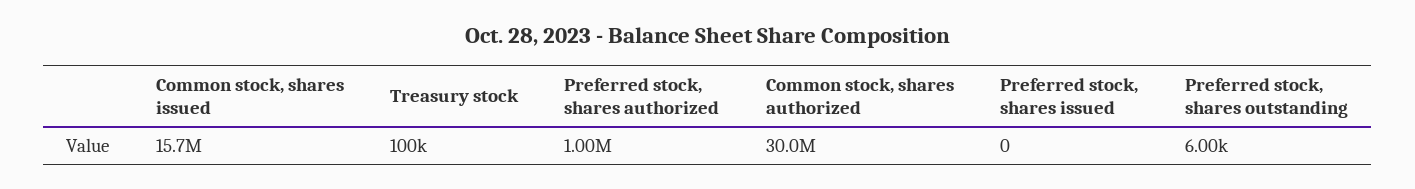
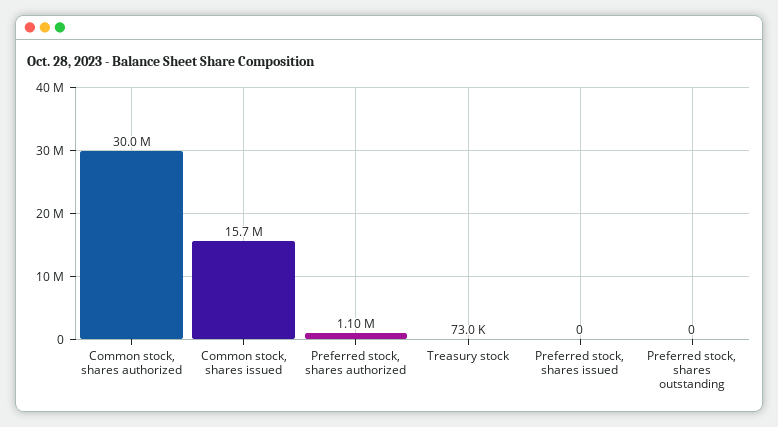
Treasury stock: 100000 -> 73000
Preferred stock, shares authorized: 1000000 -> 1100000
Preferred stock, shares outstanding: 6000 -> 0

